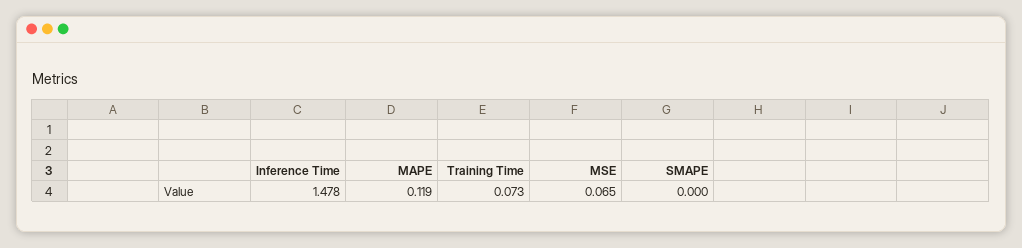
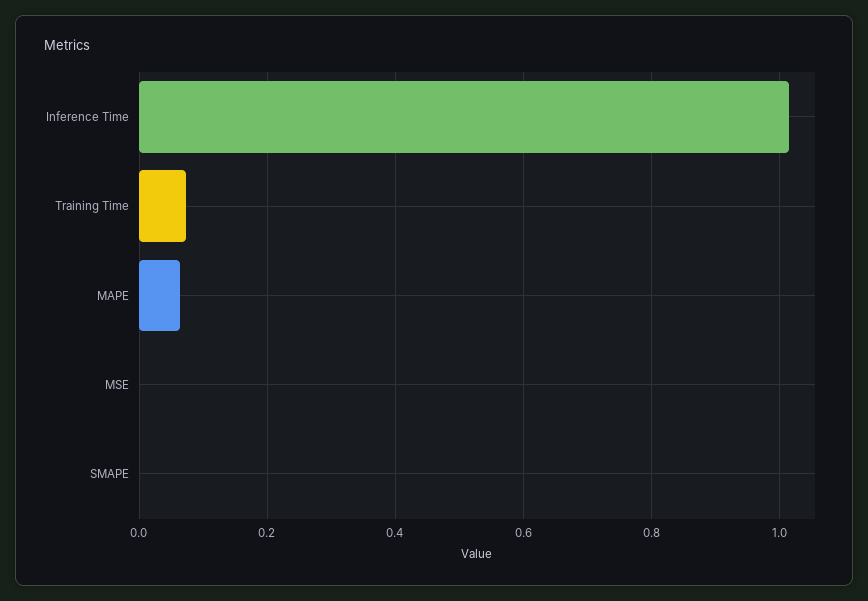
Inference Time: 1.478 -> 1.02
MAPE: 0.119 -> 0.06
MSE: 0.065 -> 0

